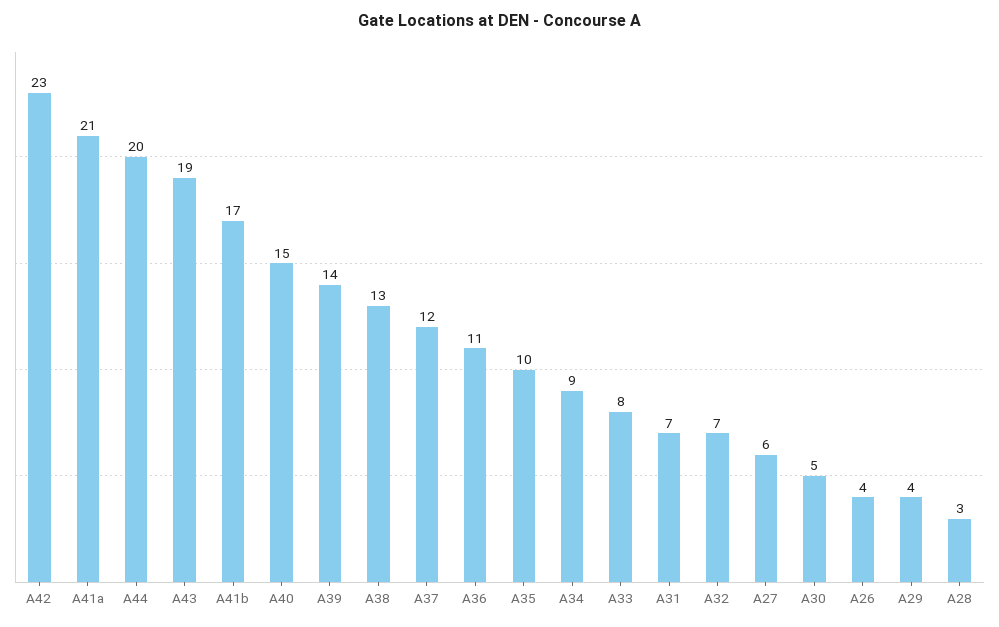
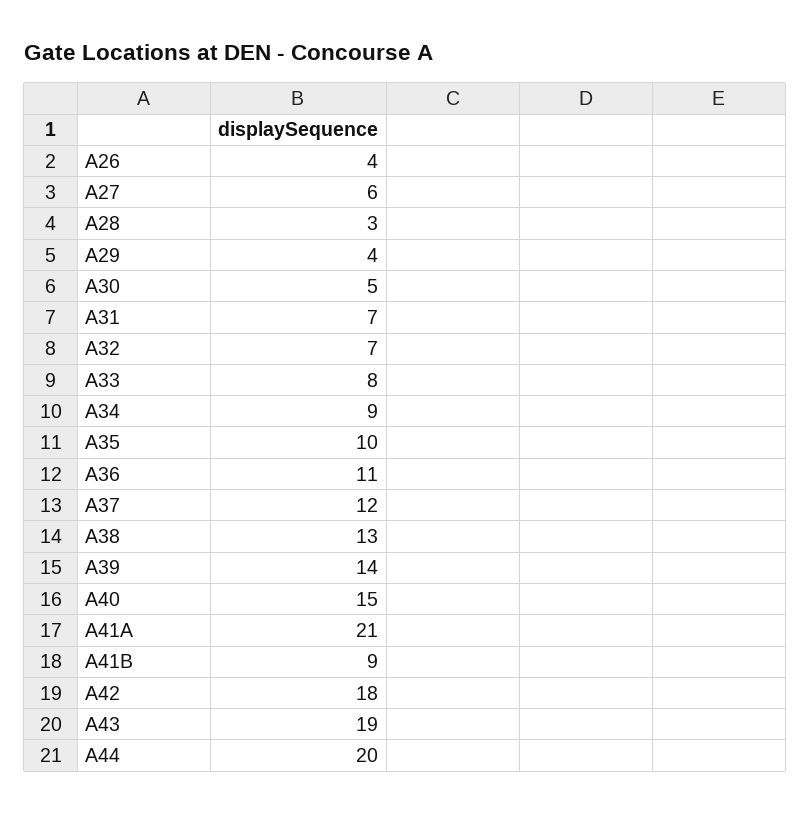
A42: 23 -> 18
A41b: 17 -> 9

